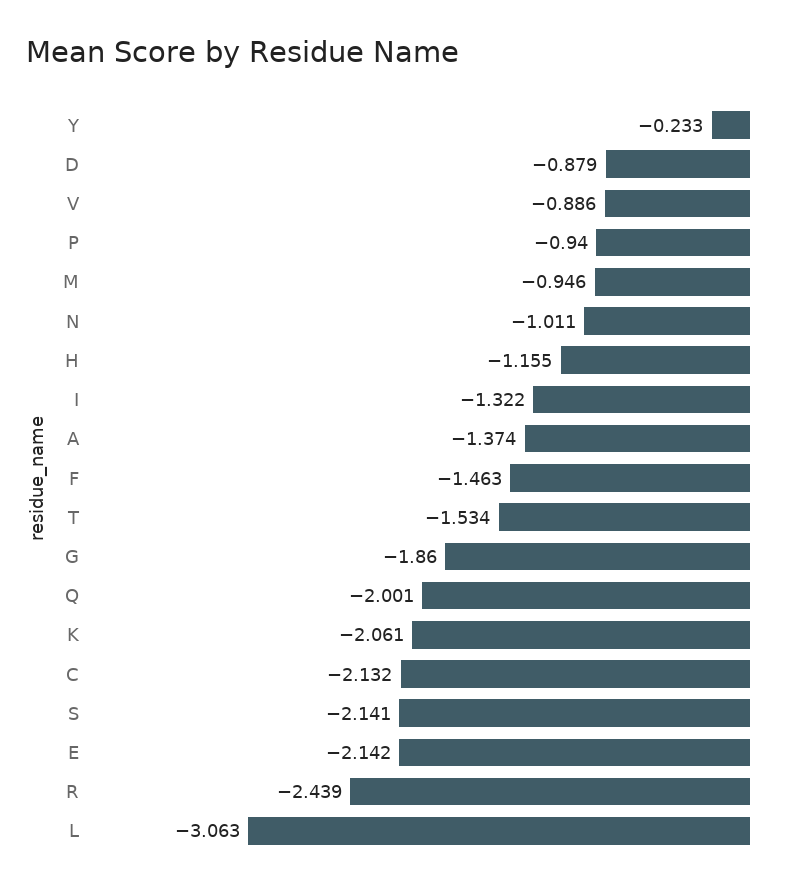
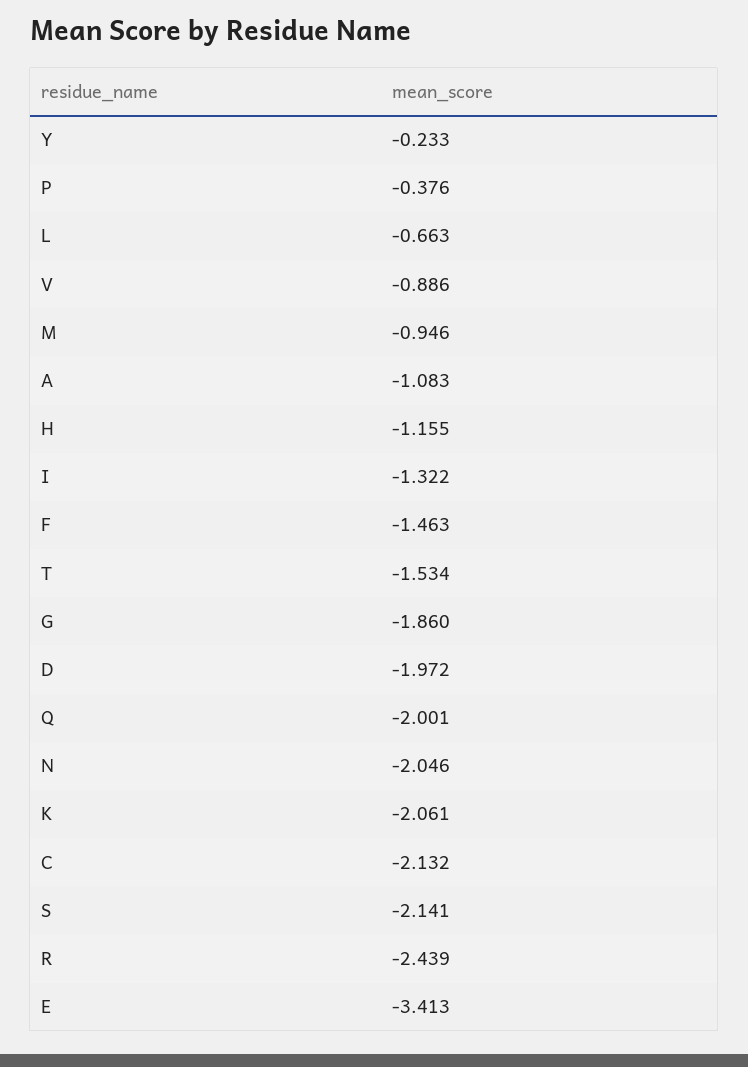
D: -0.879 -> -1.972
P: -0.94 -> -0.376
N: -1.011 -> -2.046
A: -1.374 -> -1.083
E: -2.142 -> -3.413
L: -3.063 -> -0.663

